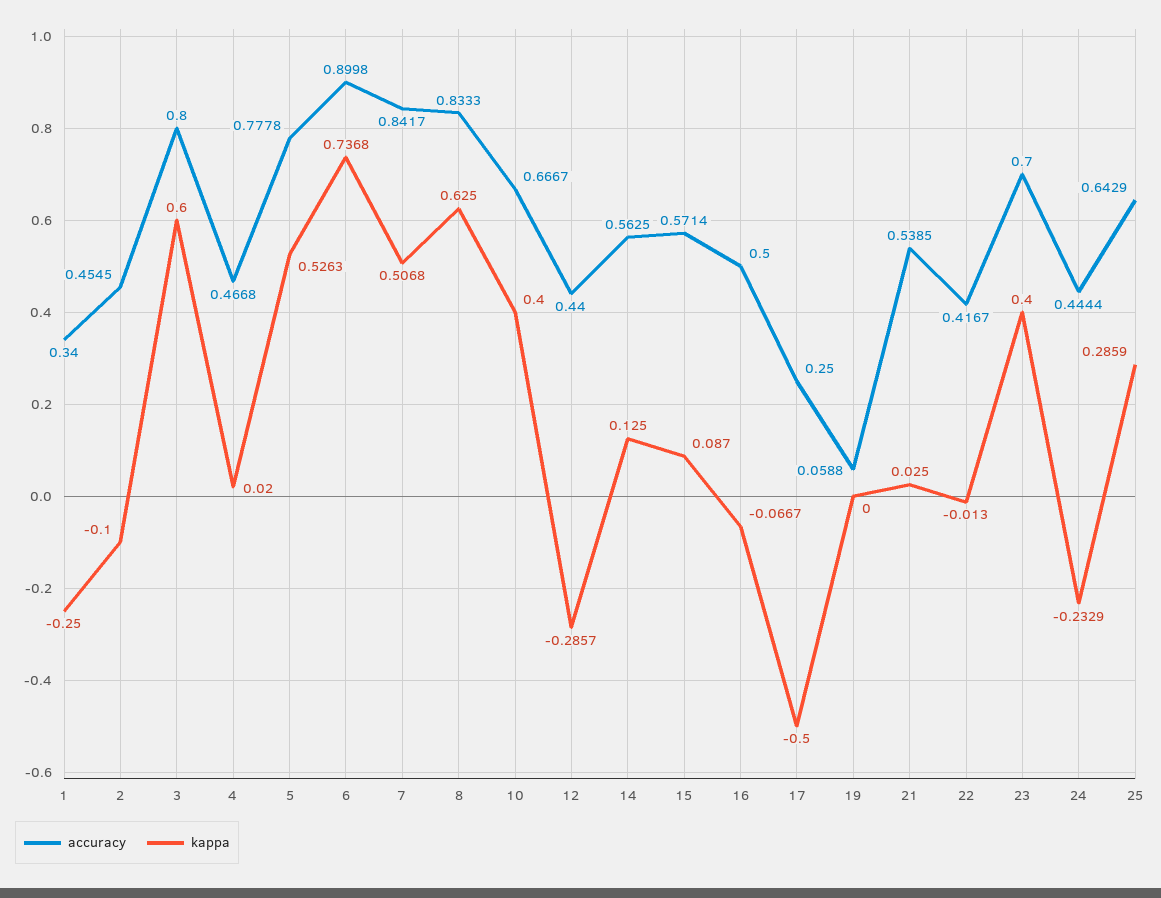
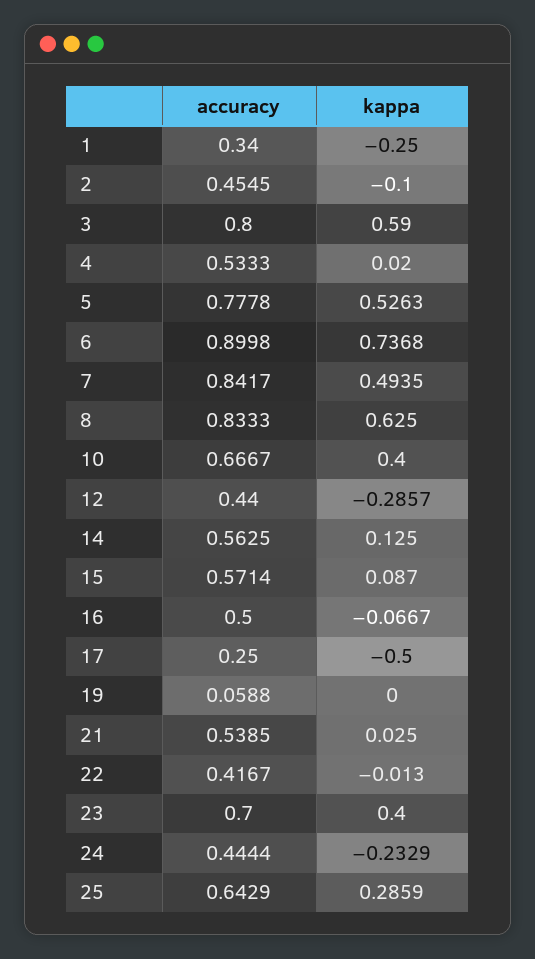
kappa, 3: 0.6 -> 0.59
accuracy, 4: 0.4668 -> 0.5333
kappa, 7: 0.5068 -> 0.4935

